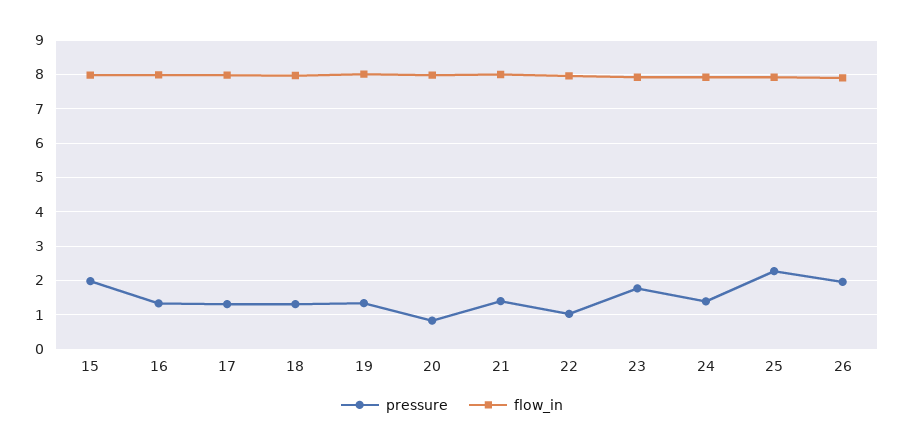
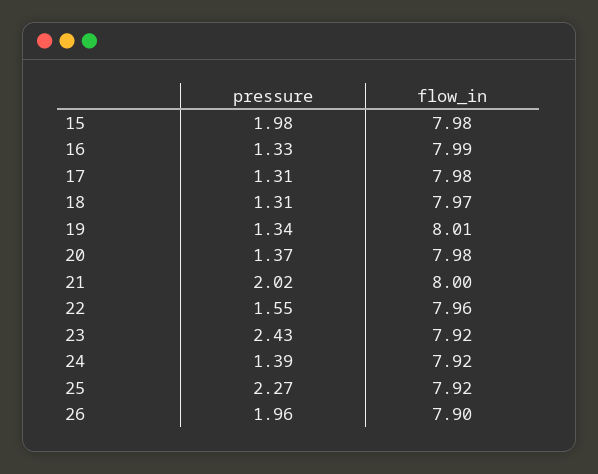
pressure, 20: 0.8 -> 1.37
pressure, 21: 1.4 -> 2.02
pressure, 22: 1 -> 1.55
pressure, 23: 1.8 -> 2.43

